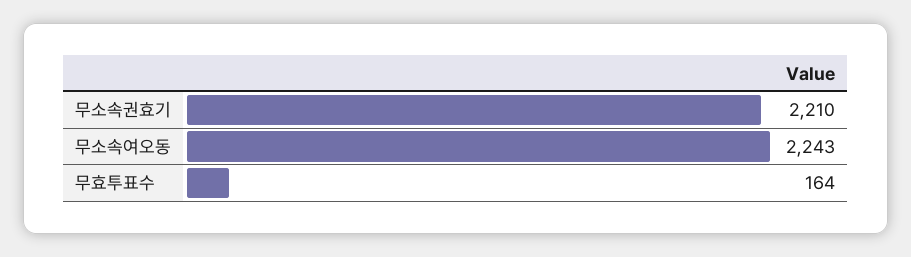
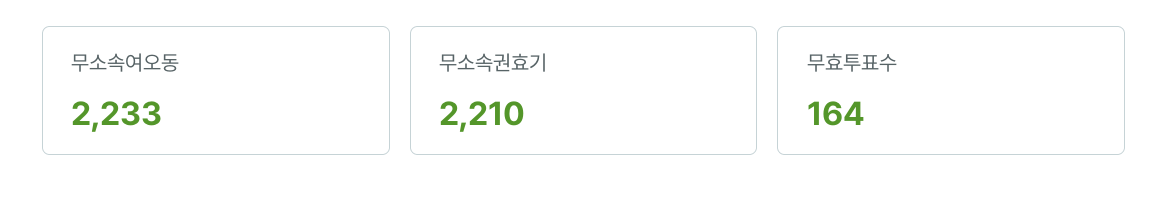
무소속여오동: 2243 -> 2233

